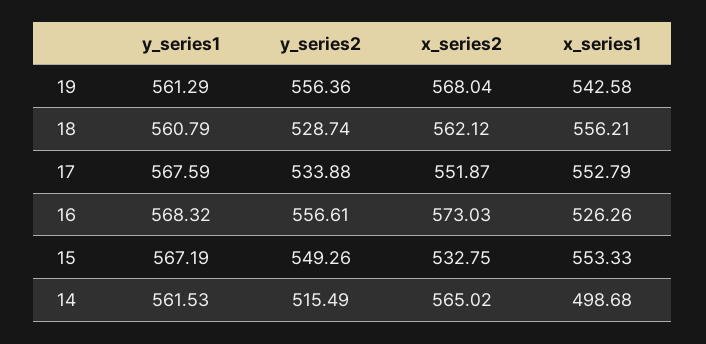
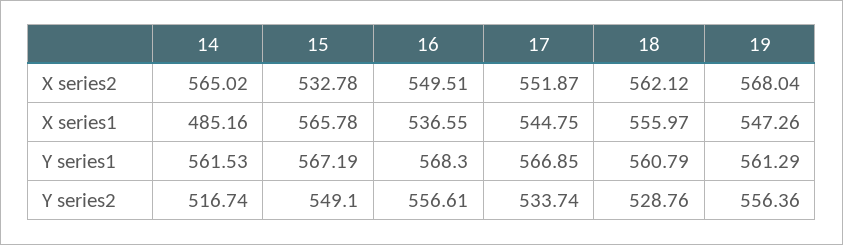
x_series1, 19: 542.58 -> 547.26
y_series2, 18: 528.74 -> 528.76
x_series1, 18: 556.21 -> 555.97
y_series1, 17: 567.59 -> 566.85
y_series2, 17: 533.88 -> 533.74
x_series1, 17: 552.79 -> 544.75
y_series1, 16: 568.32 -> 568.3
x_series2, 16: 573.03 -> 549.51
x_series1, 16: 526.26 -> 536.55
y_series2, 15: 549.26 -> 549.1
x_series2, 15: 532.75 -> 532.78
x_series1, 15: 553.33 -> 565.78
y_series2, 14: 515.49 -> 516.74
x_series1, 14: 498.68 -> 485.16

